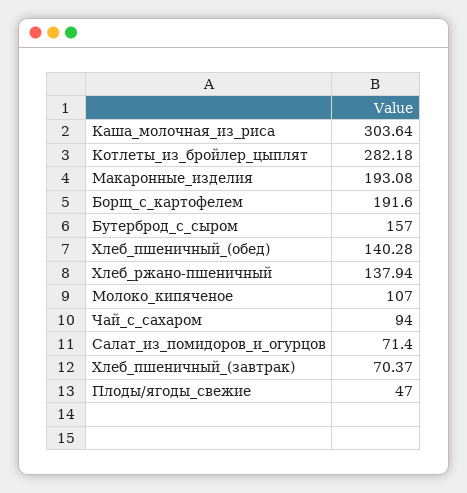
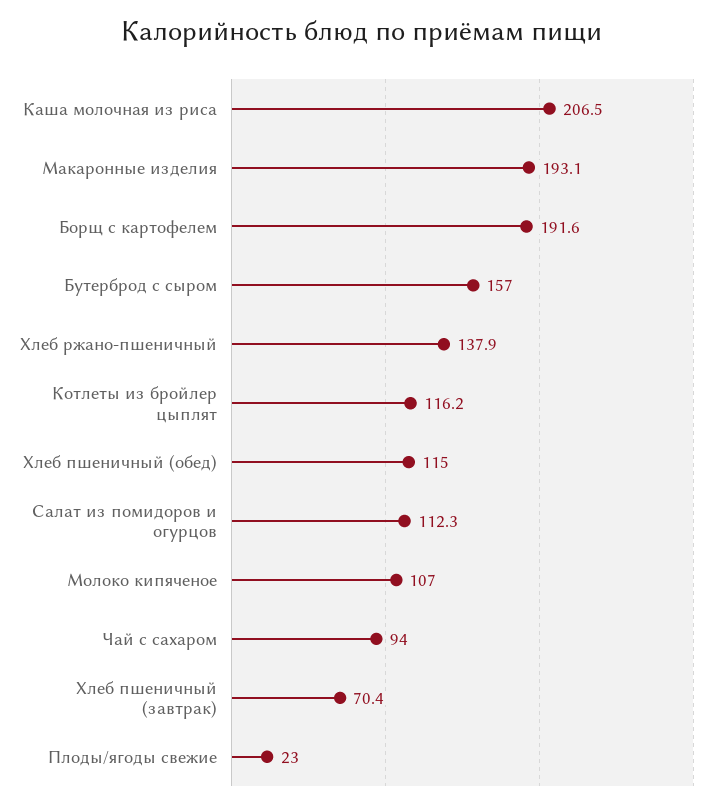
Каша_молочная_из_риса: 303.64 -> 206.5
Котлеты_из_бройлер_цыплят: 282.18 -> 116.2
Хлеб_пшеничный_(обед): 140.28 -> 115
Салат_из_помидоров_и_огурцов: 71.4 -> 112.3
Плоды/ягоды_свежие: 47 -> 23

